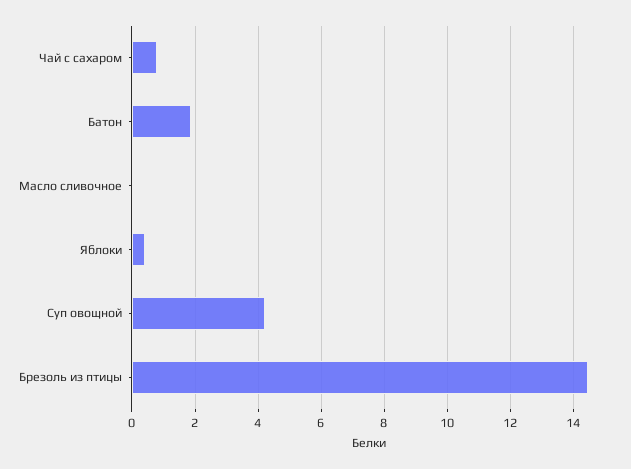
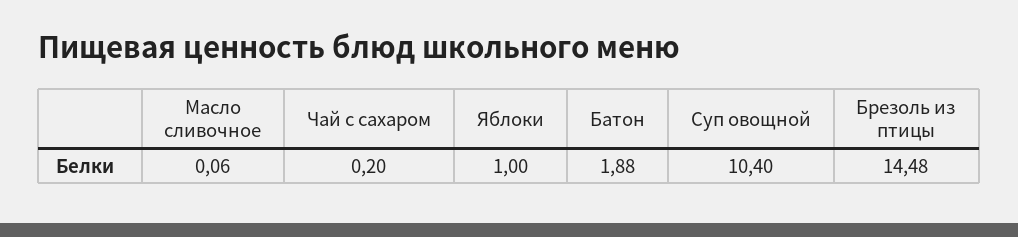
Чай с сахаром: 0.8 -> 0.2
Яблоки: 0.4 -> 1
Суп овощной: 4.2 -> 10.4

